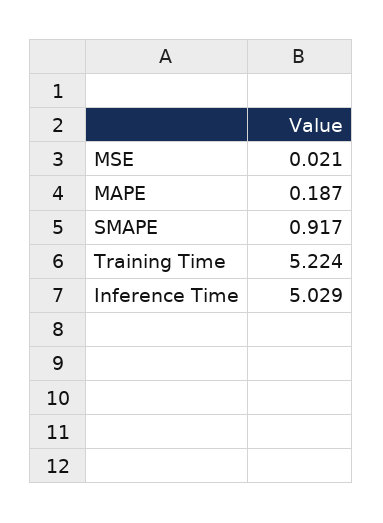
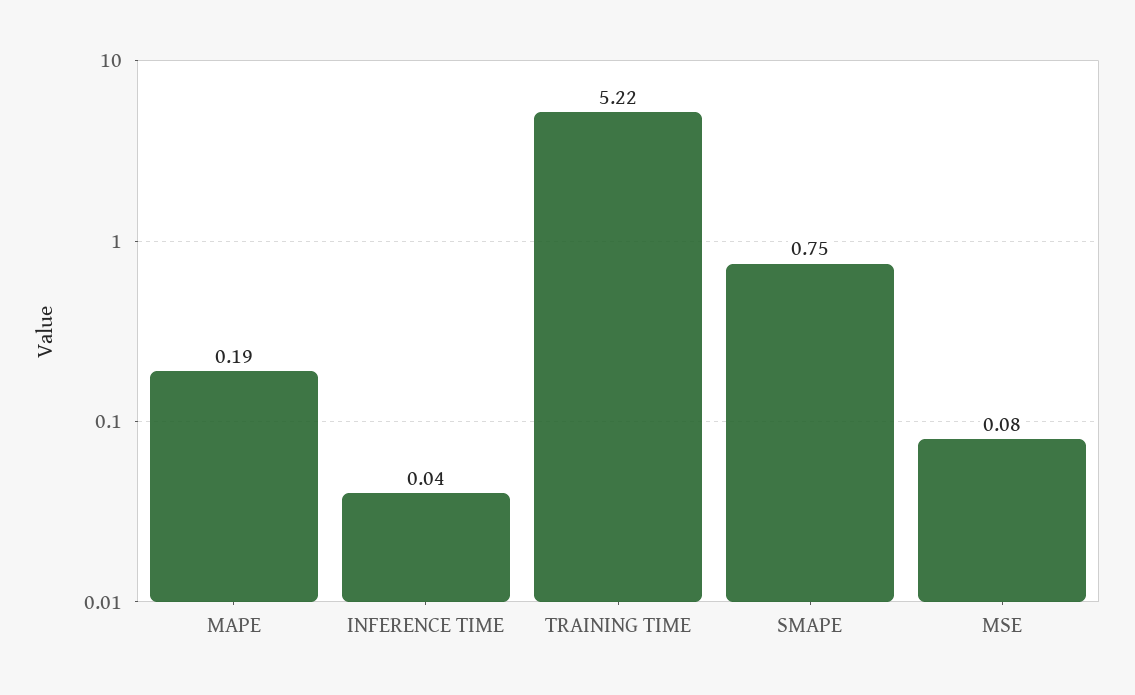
MSE: 0.021 -> 0.08
SMAPE: 0.917 -> 0.75
Inference Time: 5.029 -> 0.04

